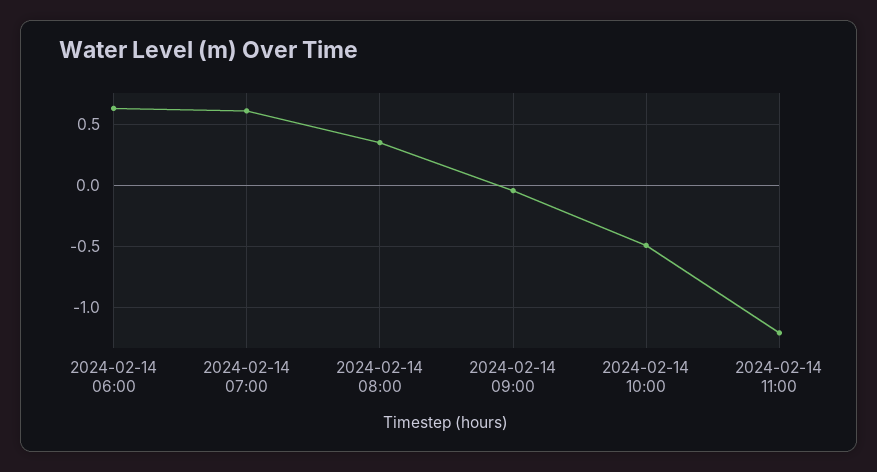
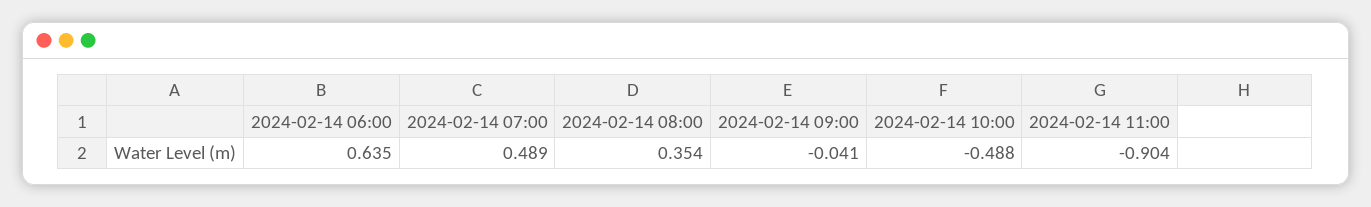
2024-02-14 07:00: 0.6 -> 0.489
2024-02-14 11:00: -1.2 -> -0.904

